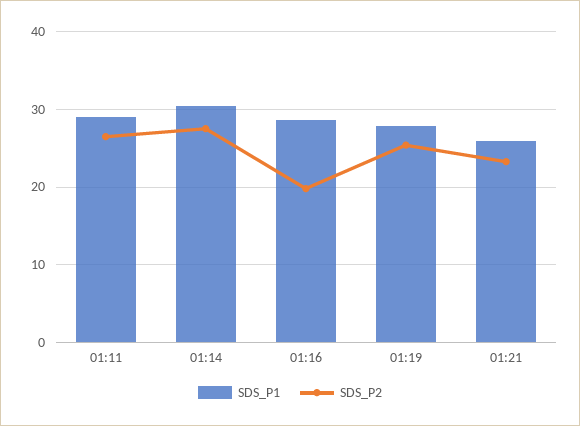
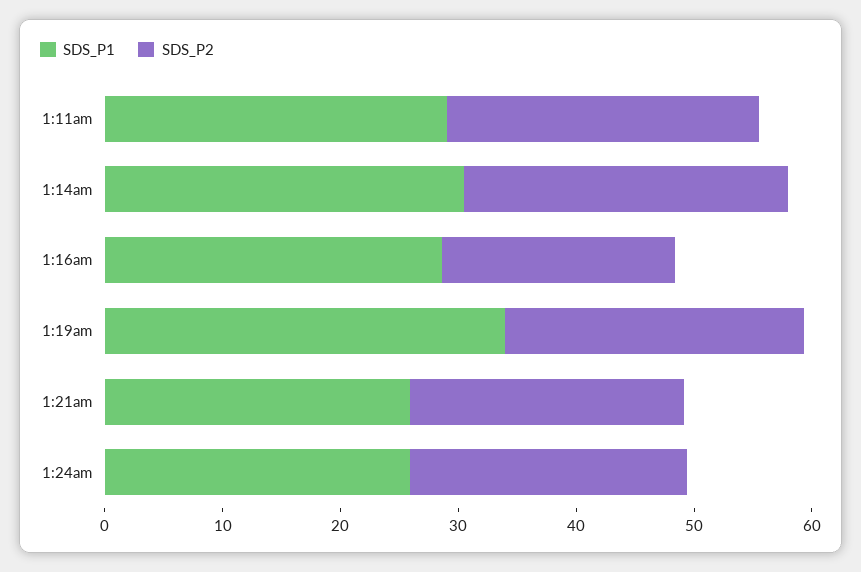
SDS_P1, 01:19: 28 -> 34
SDS_P1, 1:24am: none -> 26
SDS_P2, 1:24am: none -> 24

